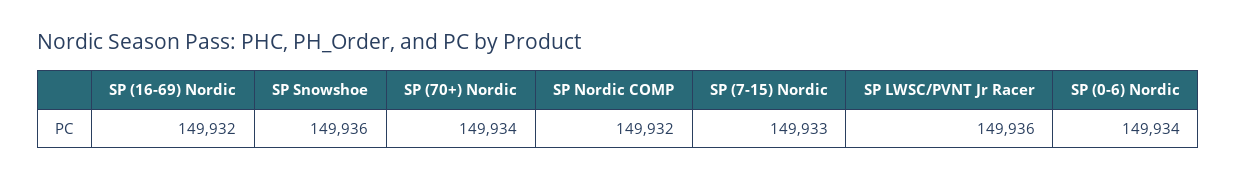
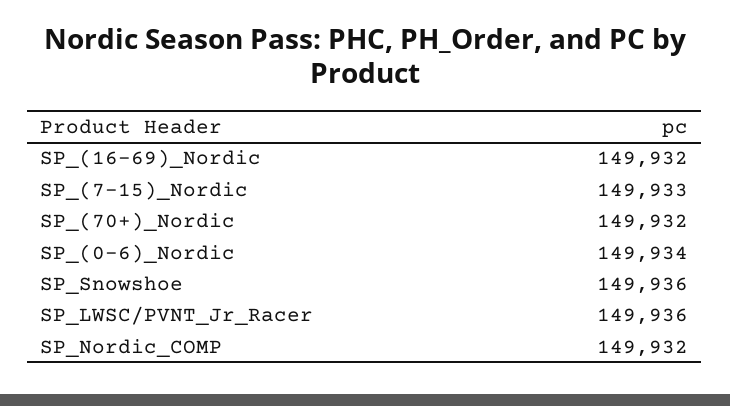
SP (70+) Nordic: 149934 -> 149932

